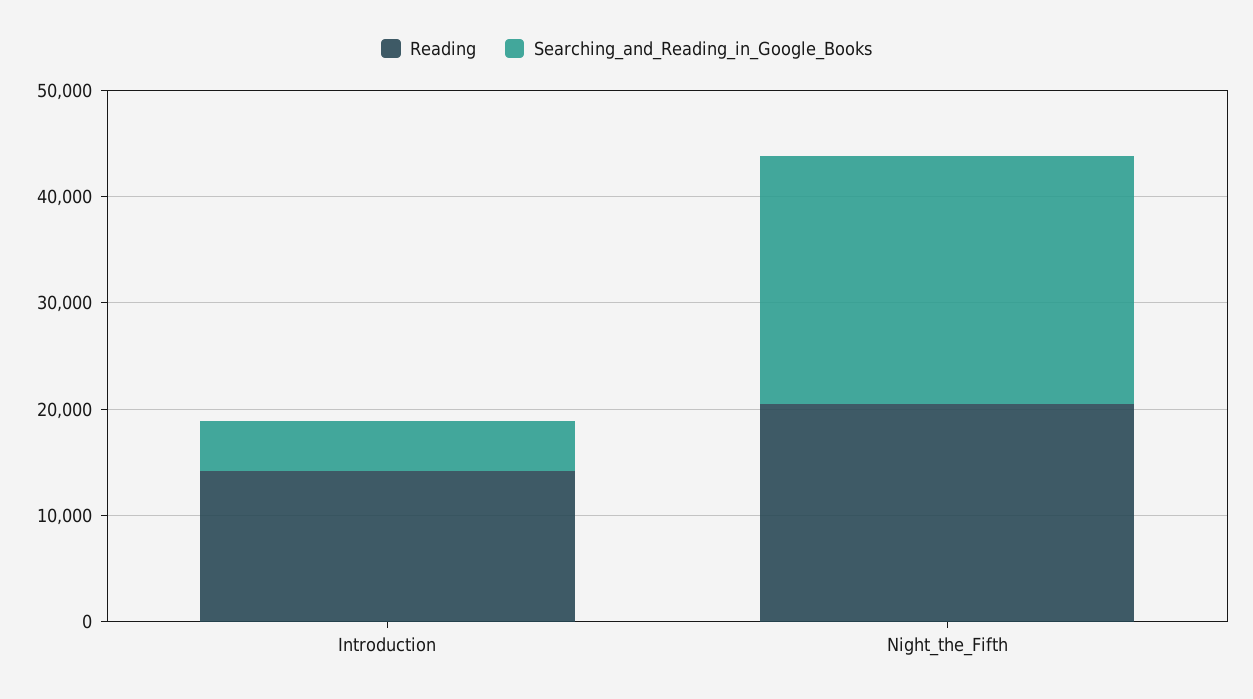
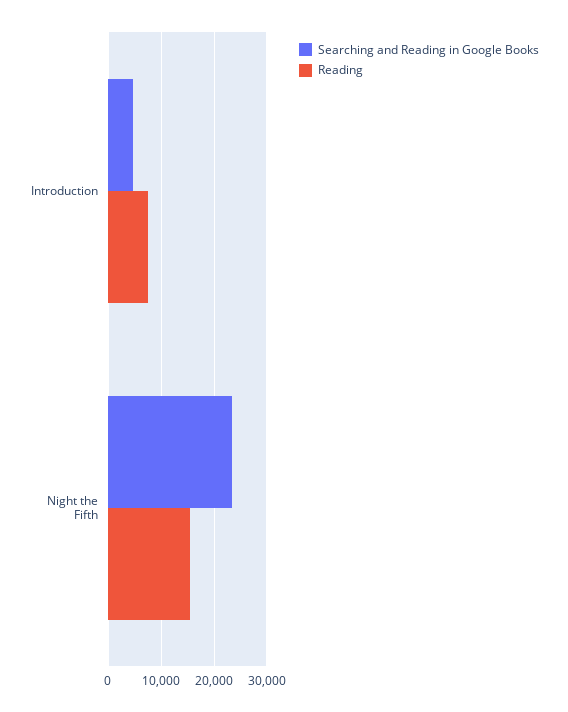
Reading, Introduction: 14000 -> 8000
Reading, Night_the_Fifth: 20000 -> 16000

